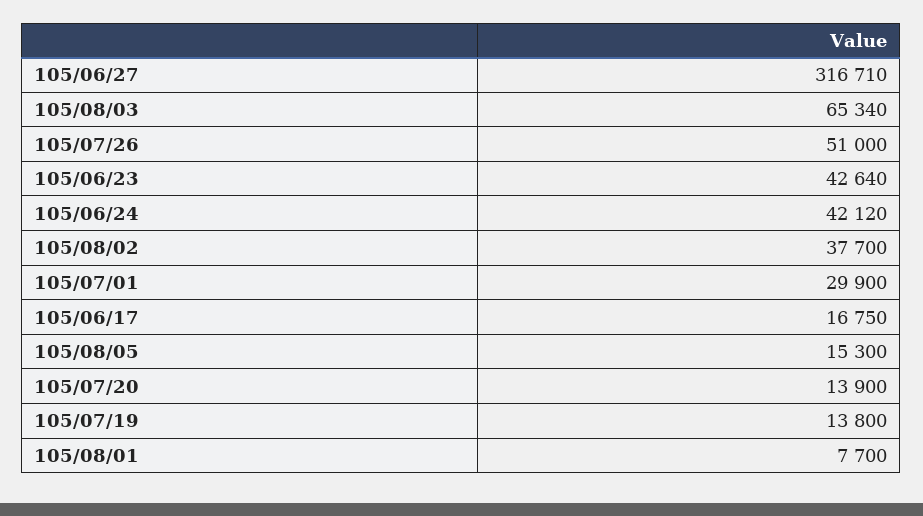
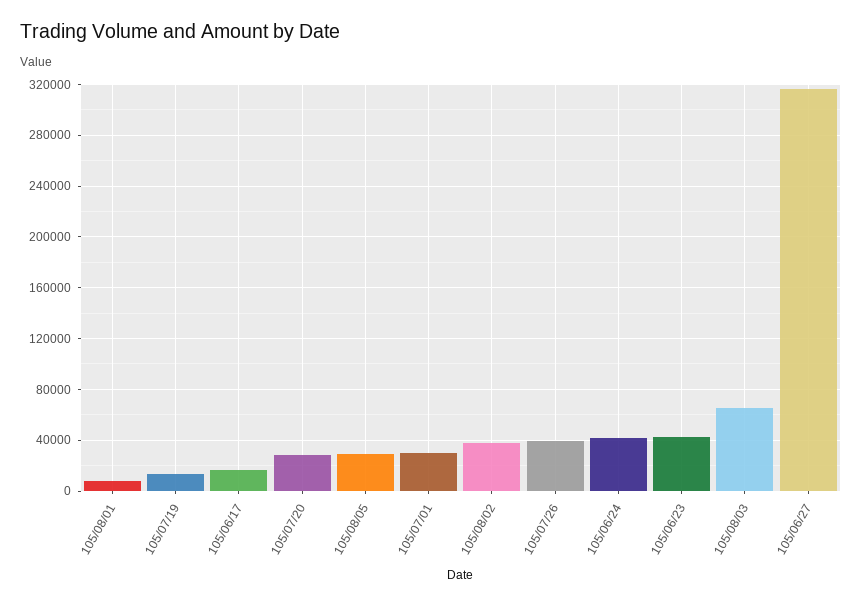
105/07/26: 51000 -> 40000
105/08/05: 15300 -> 30000
105/07/20: 13900 -> 30000

